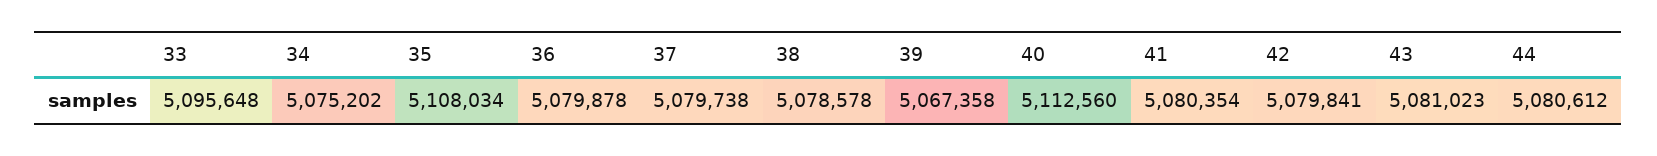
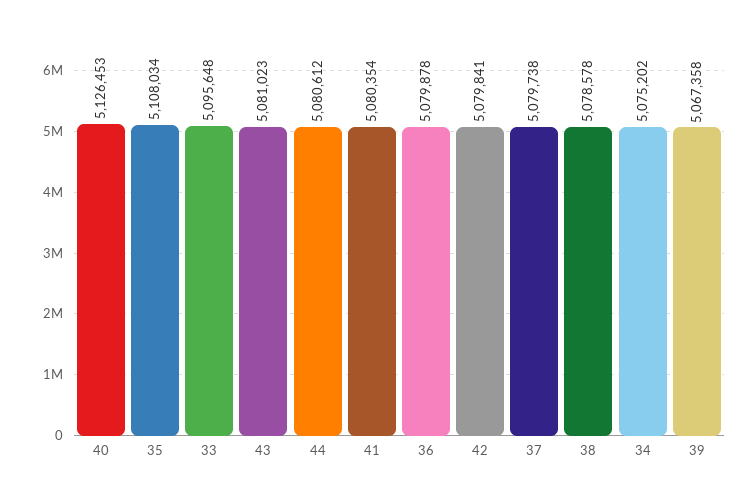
40: 5112560 -> 5126453

